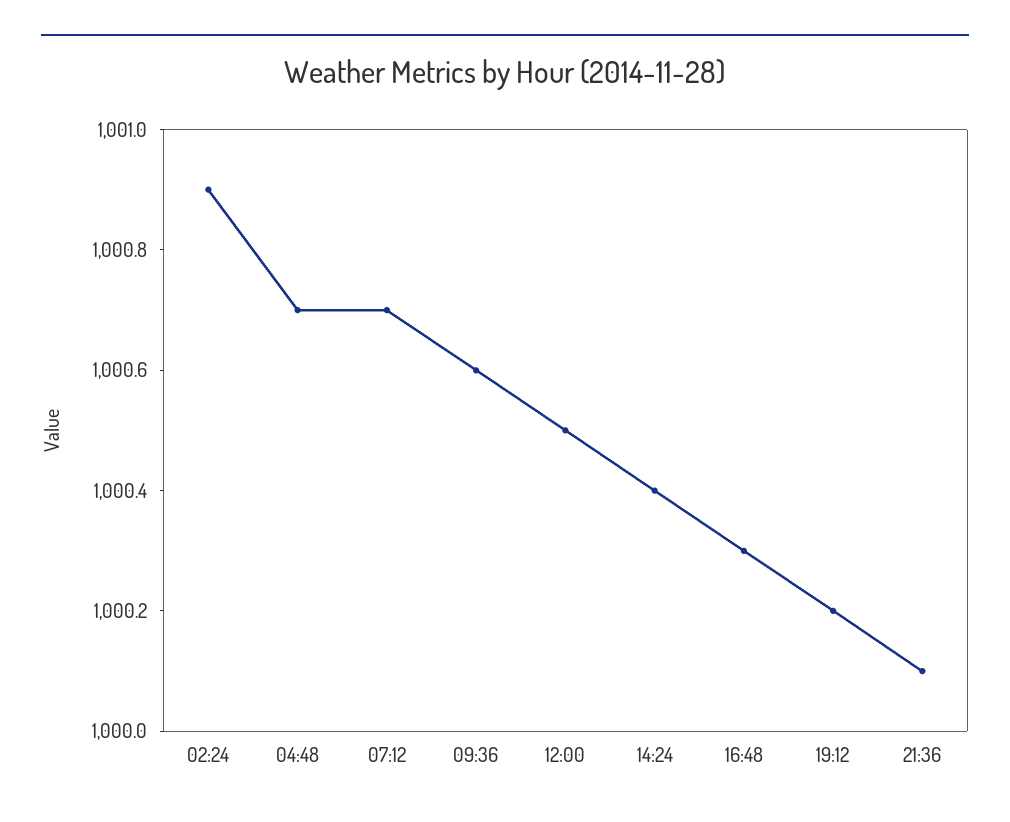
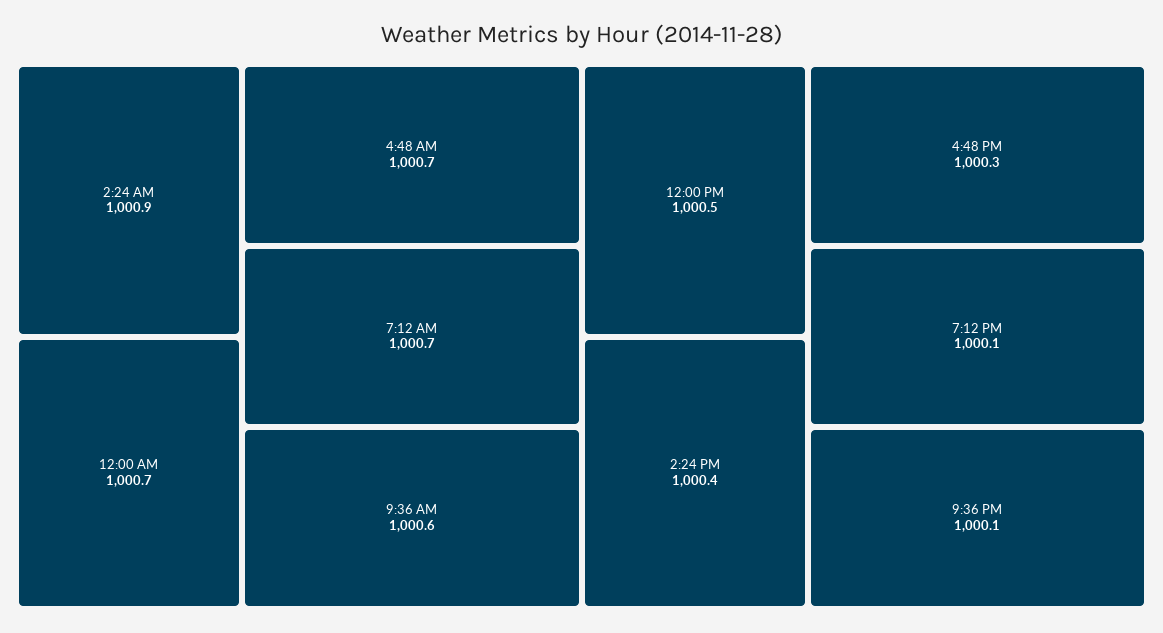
19:12: 1000.2 -> 1000.1
12:00 AM: none -> 1000.7

